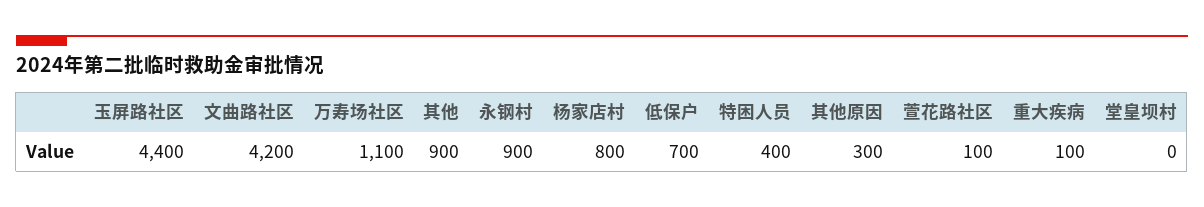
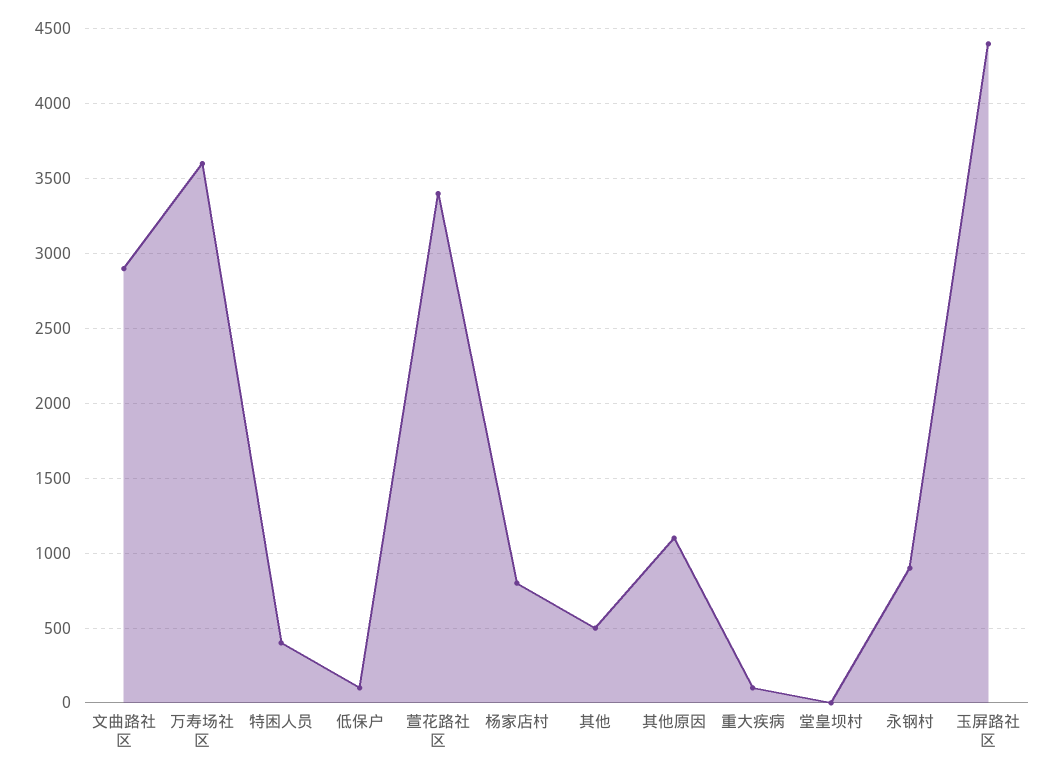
文曲路社区: 4200 -> 2900
万寿场社区: 1100 -> 3600
其他: 900 -> 500
低保户: 700 -> 100
其他原因: 300 -> 1100
萱花路社区: 100 -> 3400

